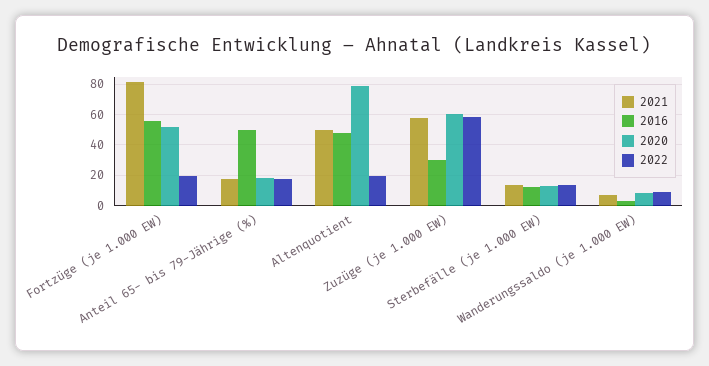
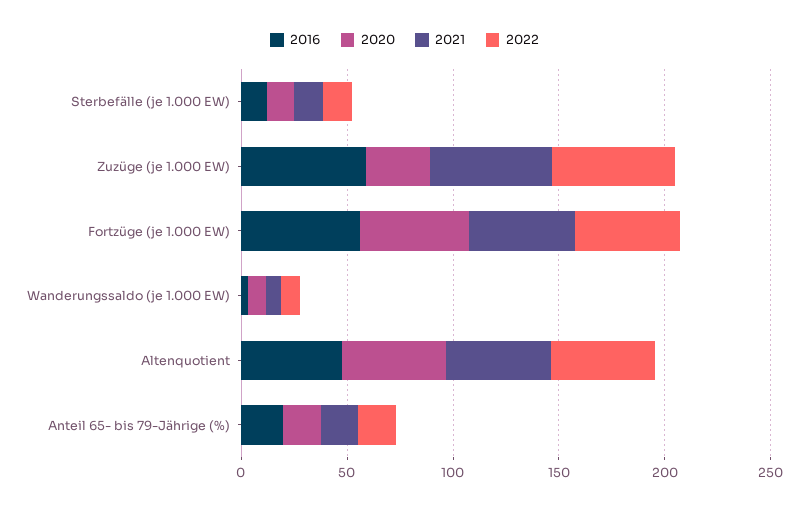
2021, Fortzüge (je 1.000 EW): 80 -> 50
2022, Fortzüge (je 1.000 EW): 20 -> 50
2016, Anteil 65- bis 79-Jährige (%): 50 -> 20
2020, Altenquotient: 80 -> 50
2022, Altenquotient: 20 -> 50
2016, Zuzüge (je 1.000 EW): 30 -> 60
2020, Zuzüge (je 1.000 EW): 60 -> 30

